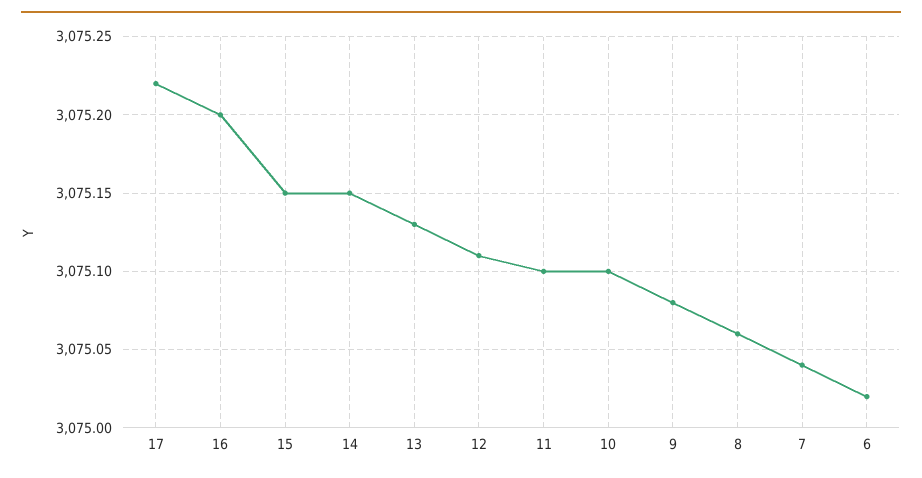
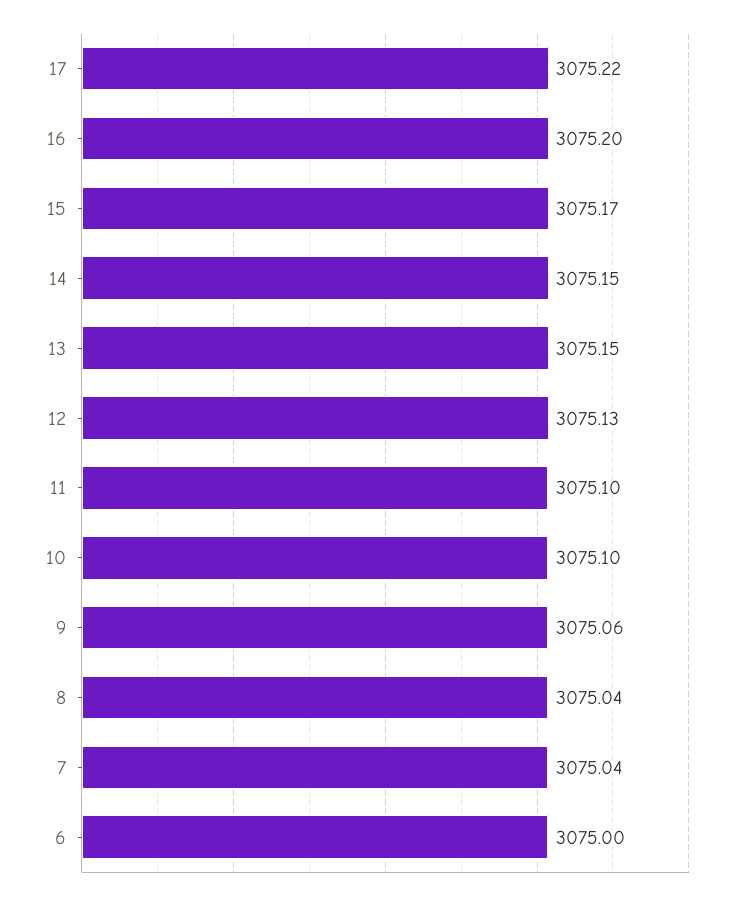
15: 3075.15 -> 3075.17
13: 3075.13 -> 3075.15
12: 3075.11 -> 3075.13
9: 3075.08 -> 3075.06
8: 3075.06 -> 3075.04
6: 3075.02 -> 3075

